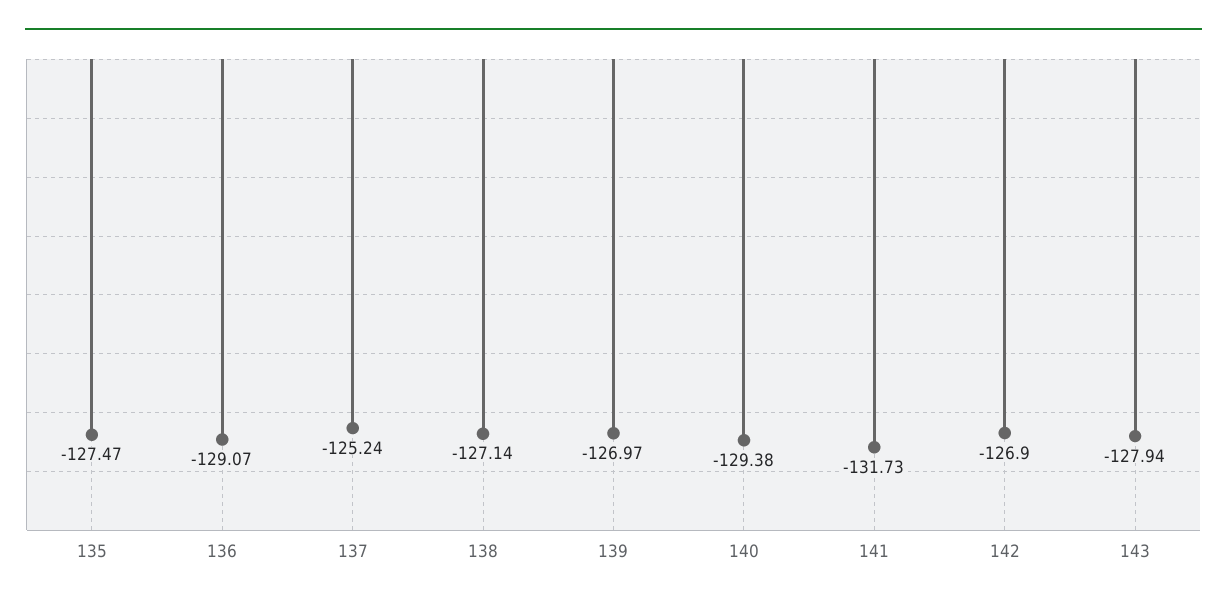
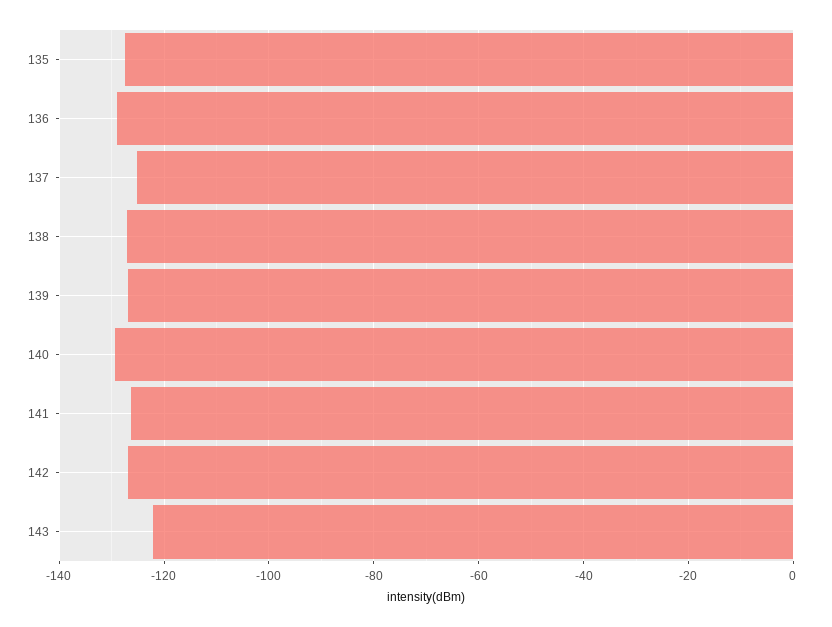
141: -131.73 -> -126
143: -127.94 -> -122

